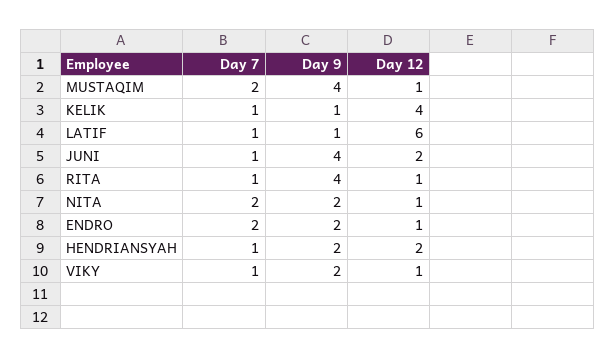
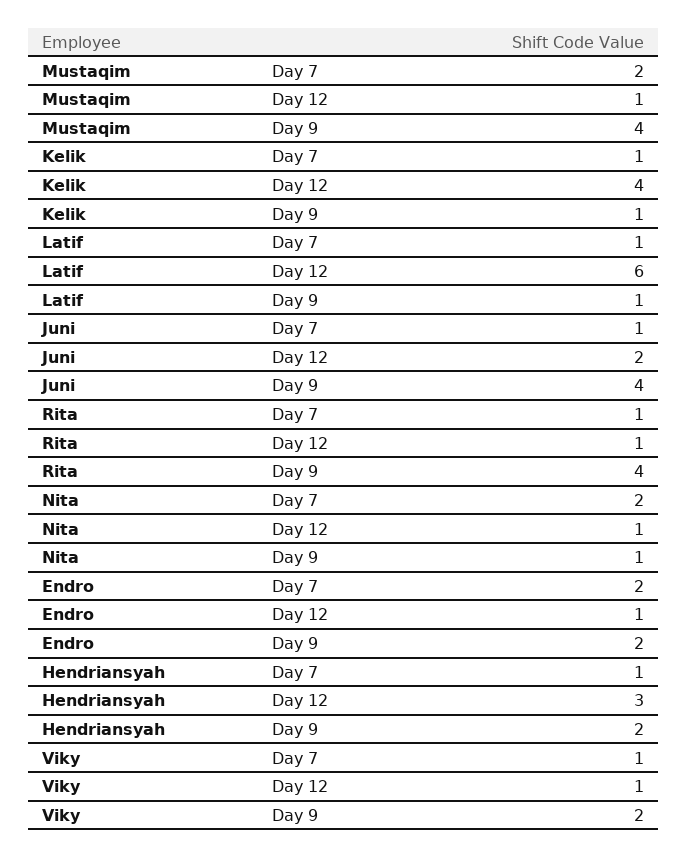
Day 9, NITA: 2 -> 1
Day 12, HENDRIANSYAH: 2 -> 3

